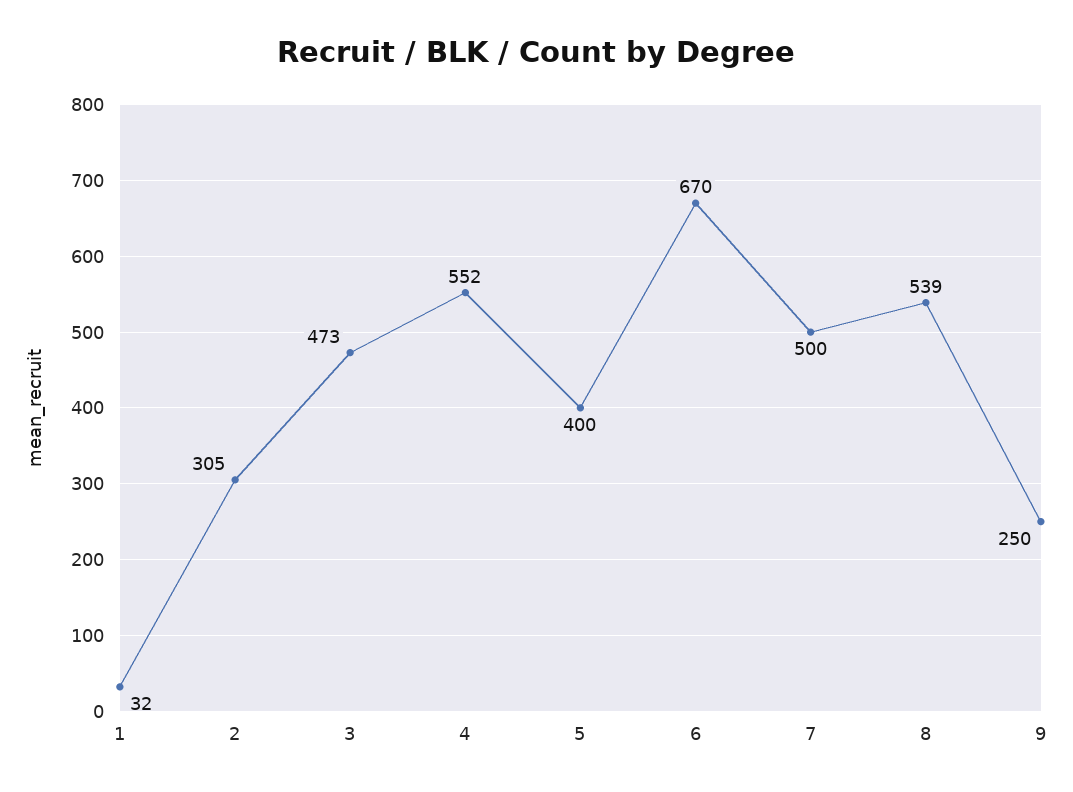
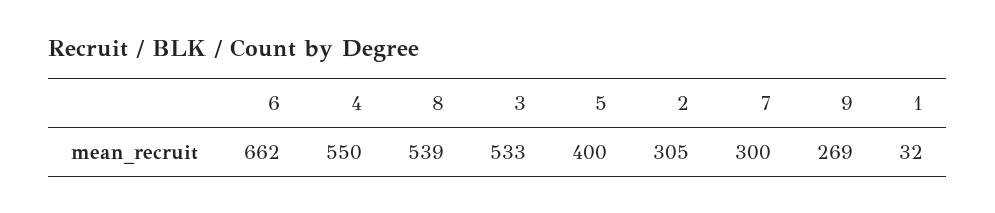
3: 473 -> 533
4: 552 -> 550
6: 670 -> 662
7: 500 -> 300
9: 250 -> 269

